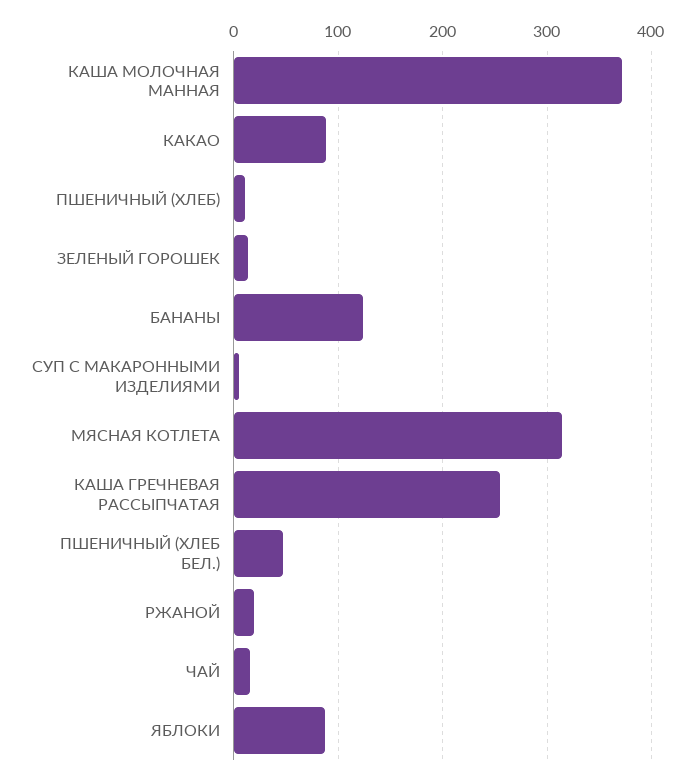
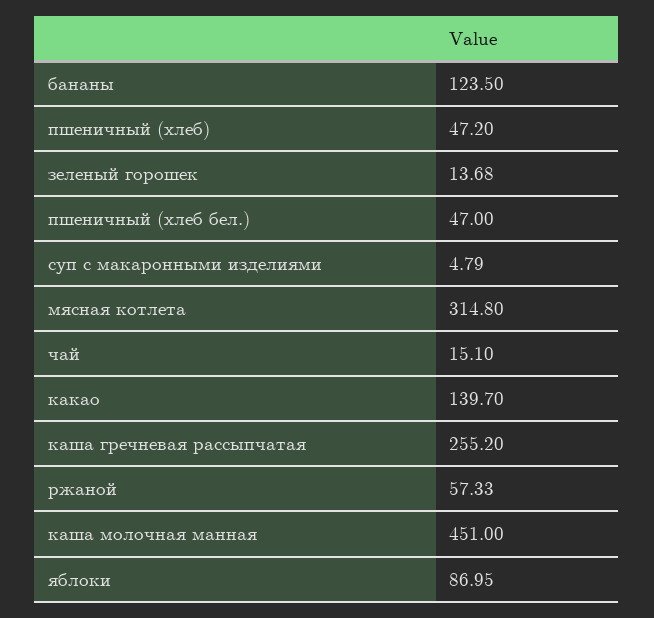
КАША МОЛОЧНАЯ МАННАЯ: 370 -> 451
КАКАО: 90 -> 139.7
ПШЕНИЧНЫЙ (ХЛЕБ): 10 -> 47.2
РЖАНОЙ: 20 -> 57.33

